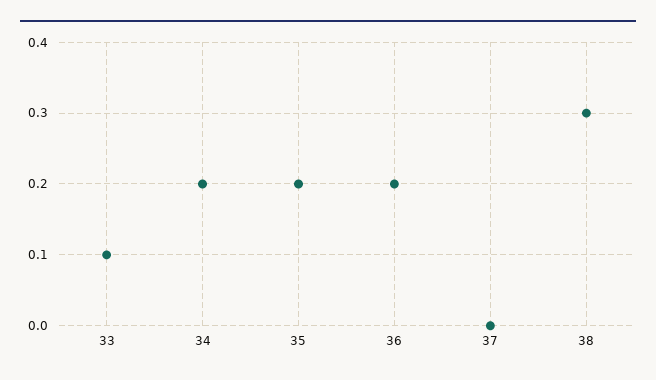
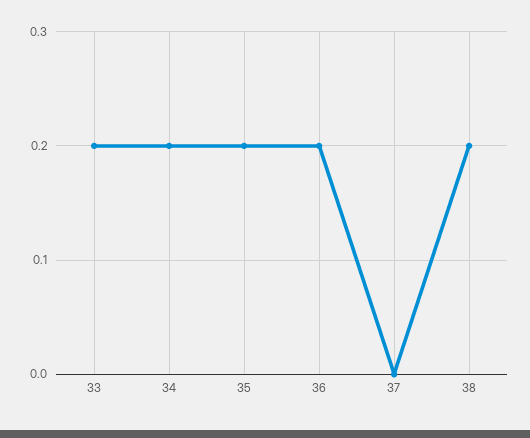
33: 0.1 -> 0.2
38: 0.3 -> 0.2

